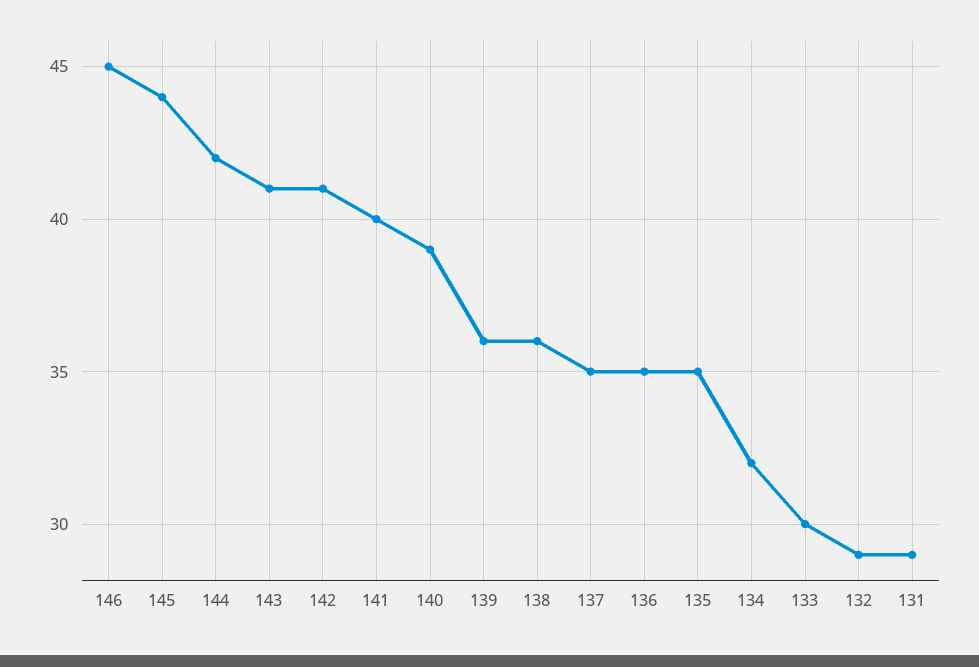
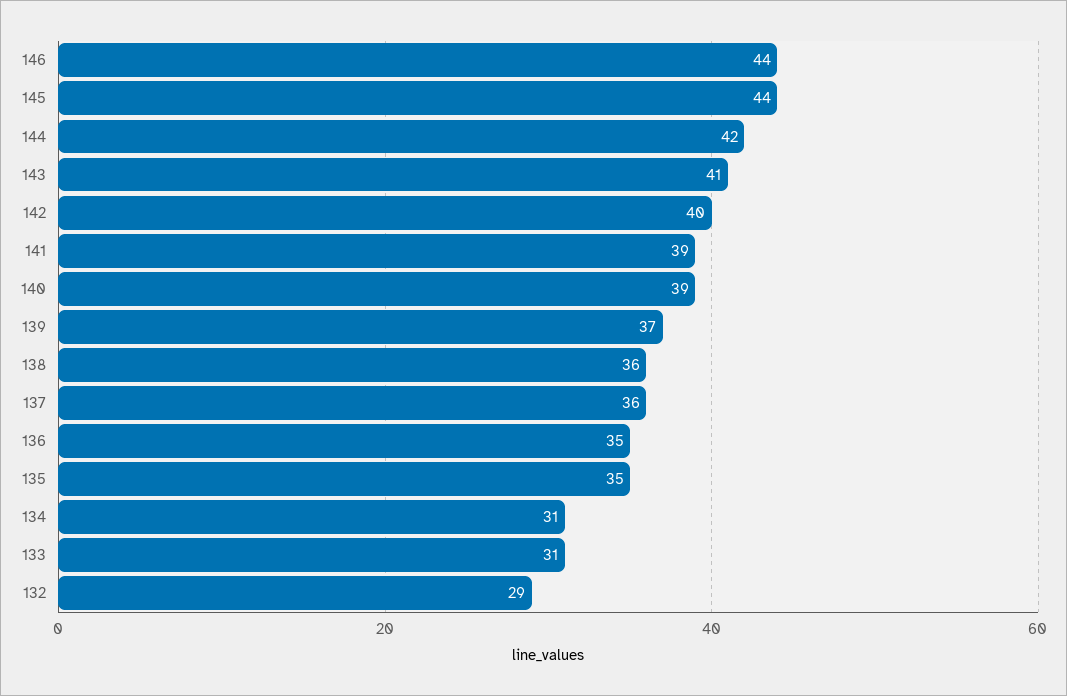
146: 45 -> 44
142: 41 -> 40
141: 40 -> 39
139: 36 -> 37
137: 35 -> 36
134: 32 -> 31
133: 30 -> 31
131: 29 -> none

